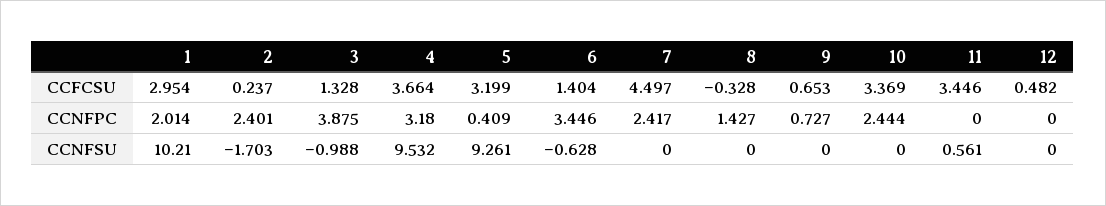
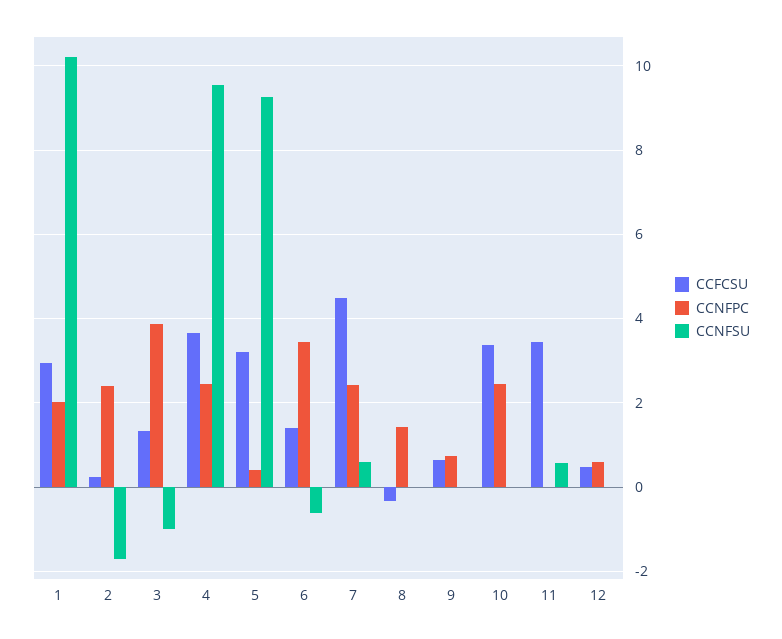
CCNFPC, 4: 3.18 -> 2.4
CCNFPC, 12: 0 -> 0.6
CCNFSU, 7: 0 -> 0.6

